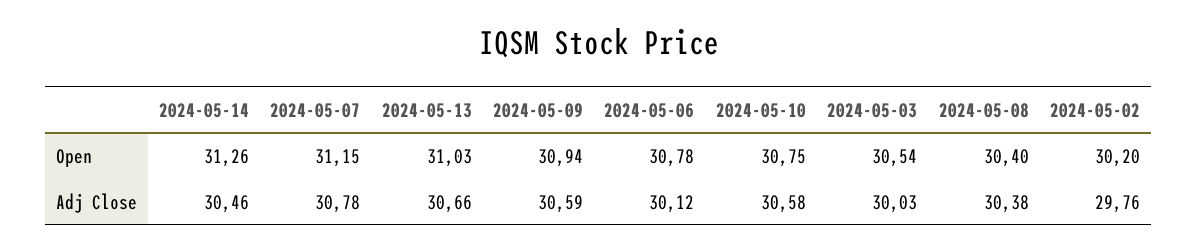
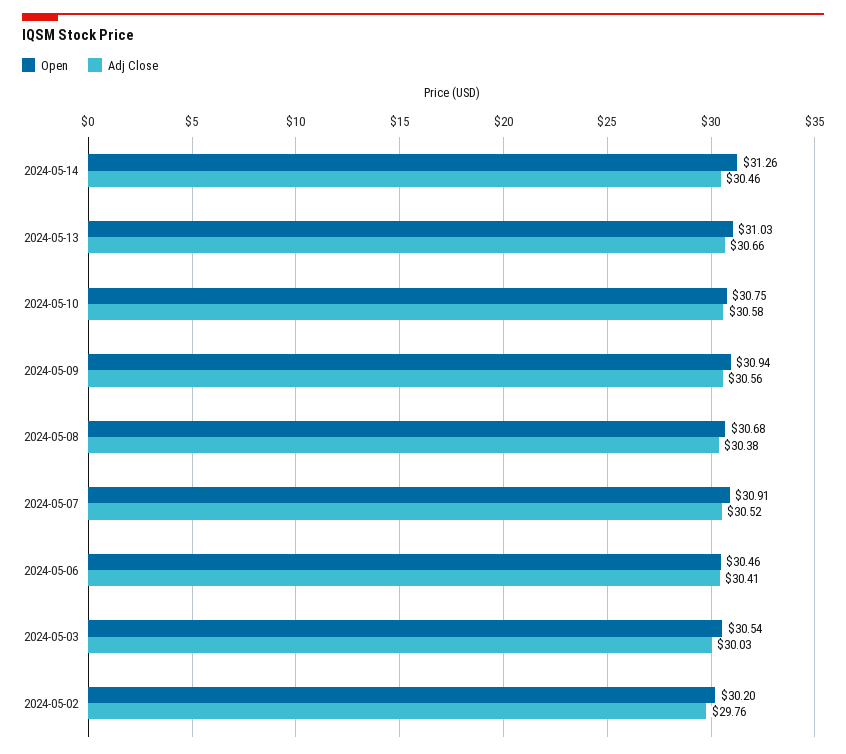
Open, 2024-05-07: 31.15 -> 30.91
Open, 2024-05-06: 30.78 -> 30.46
Open, 2024-05-08: 30.4 -> 30.68
Adj Close, 2024-05-07: 30.78 -> 30.52
Adj Close, 2024-05-09: 30.59 -> 30.56
Adj Close, 2024-05-06: 30.12 -> 30.41

